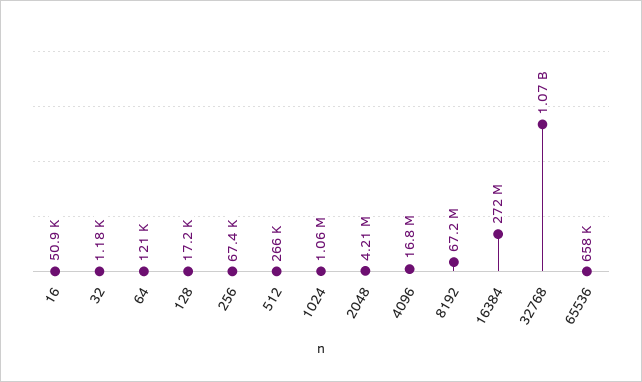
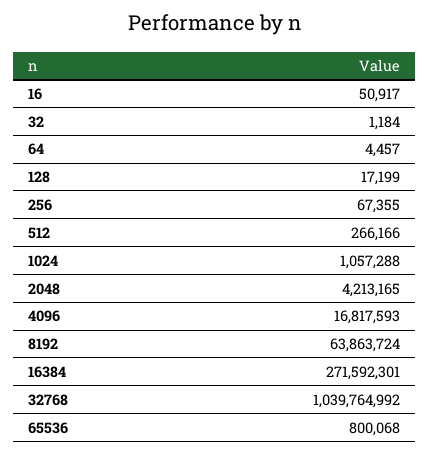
64: 121000 -> 4457
8192: 67200000 -> 63863724
32768: 1070000000 -> 1039764992
65536: 658000 -> 800068

